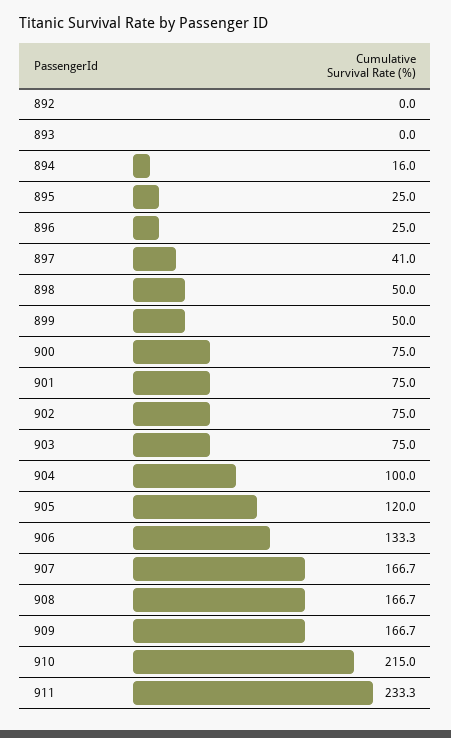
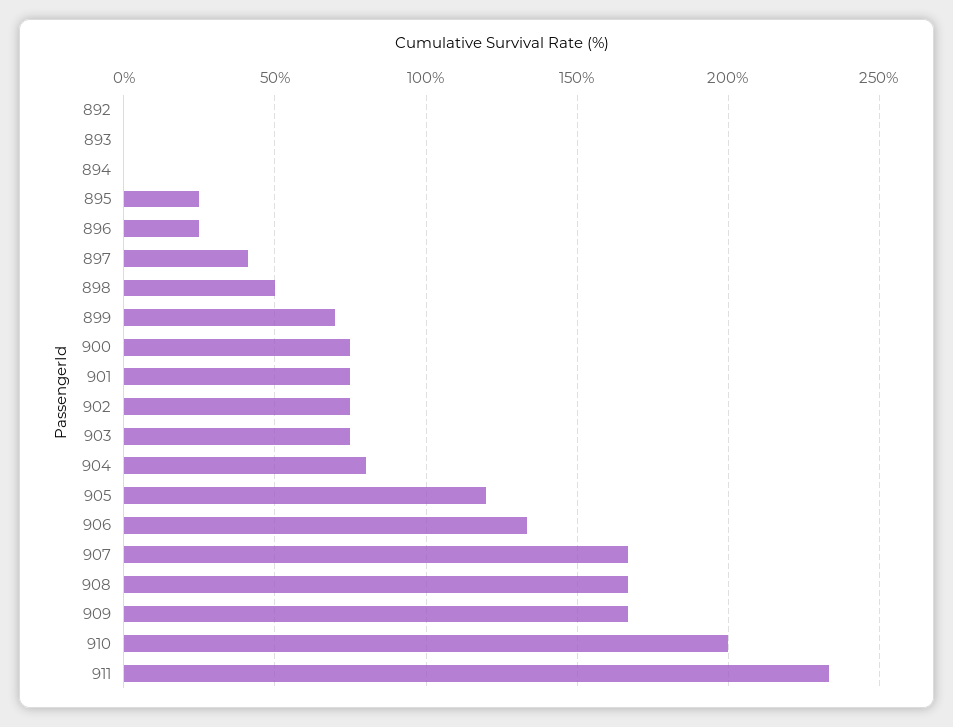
894: 16 -> 0
899: 50 -> 70
904: 100 -> 80
910: 215 -> 200

